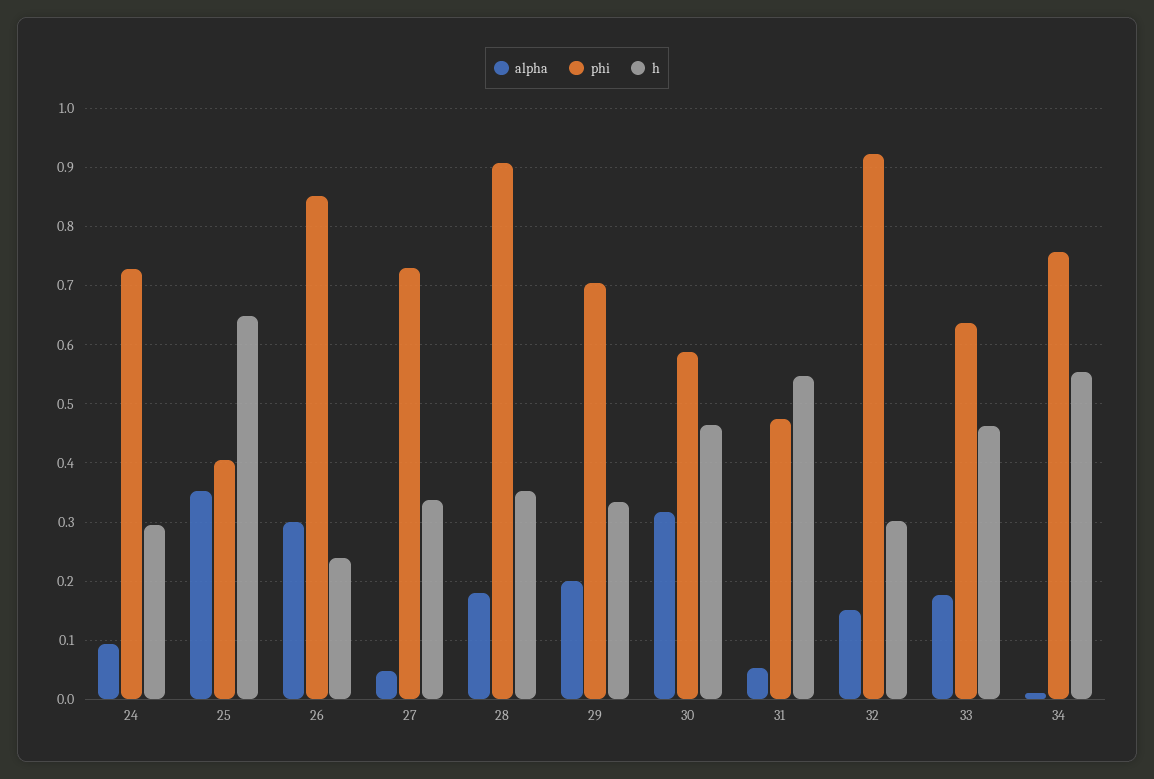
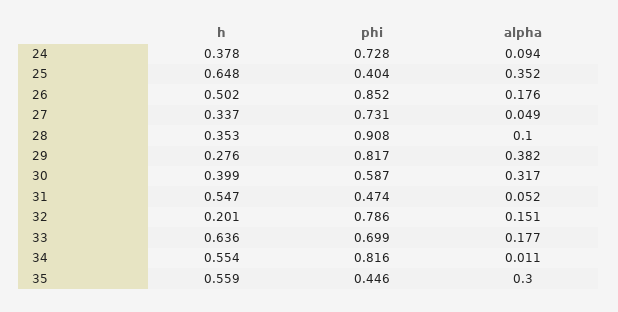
h, 24: 0.3 -> 0.378
alpha, 26: 0.3 -> 0.176
h, 26: 0.24 -> 0.502
alpha, 28: 0.18 -> 0.1
alpha, 29: 0.2 -> 0.382
phi, 29: 0.7 -> 0.817
h, 29: 0.34 -> 0.276
h, 30: 0.46 -> 0.399
phi, 32: 0.92 -> 0.786
h, 32: 0.3 -> 0.201
phi, 33: 0.64 -> 0.699
h, 33: 0.46 -> 0.636
phi, 34: 0.76 -> 0.816
h, 35: none -> 0.559
phi, 35: none -> 0.446
alpha, 35: none -> 0.3

